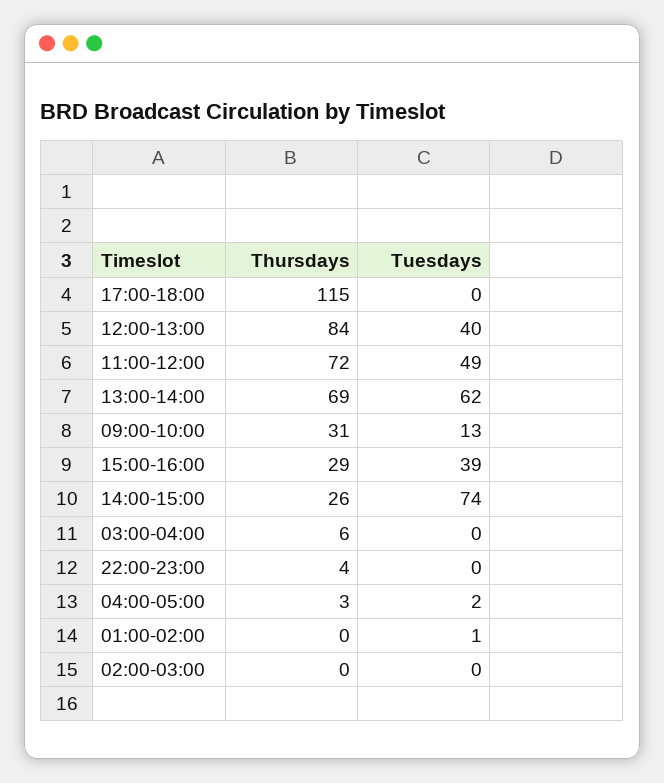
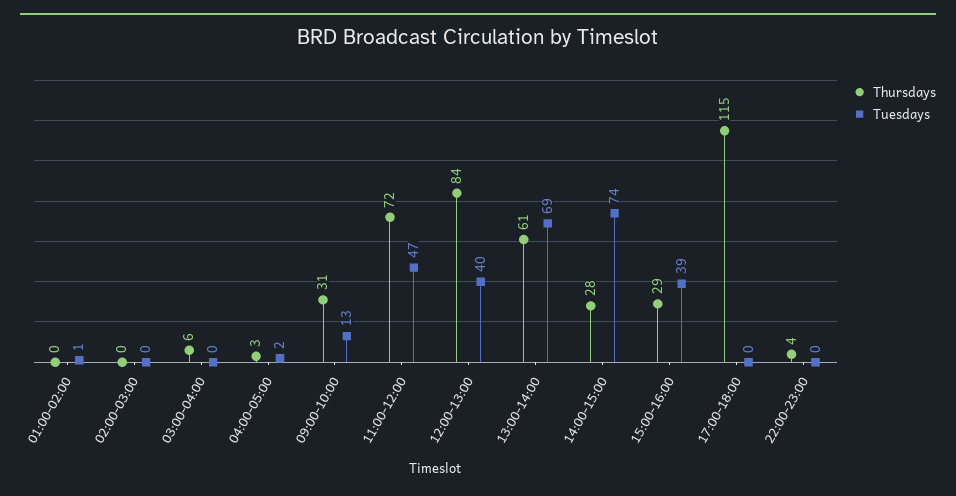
Tuesdays, 11:00-12:00: 49 -> 47
Thursdays, 13:00-14:00: 69 -> 61
Tuesdays, 13:00-14:00: 62 -> 69
Thursdays, 14:00-15:00: 26 -> 28

